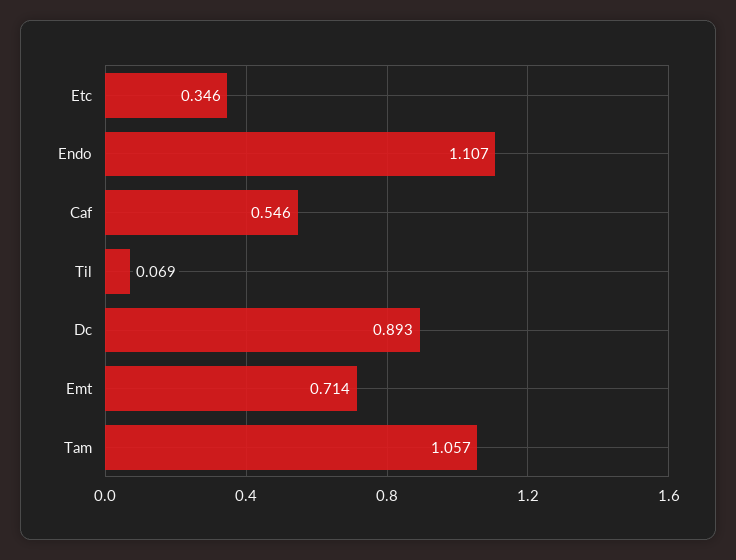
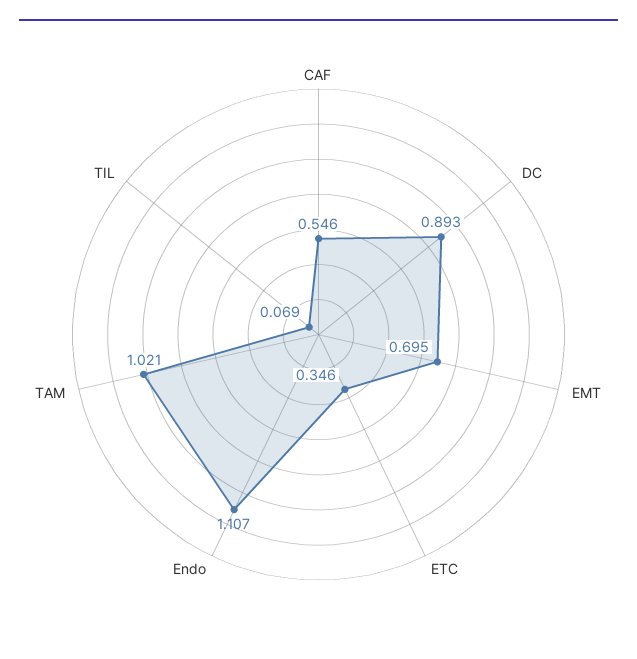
Emt: 0.714 -> 0.695
Tam: 1.057 -> 1.021

